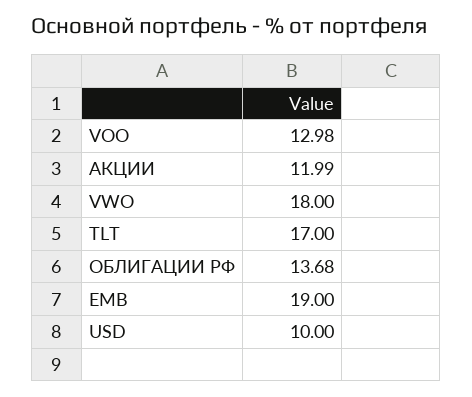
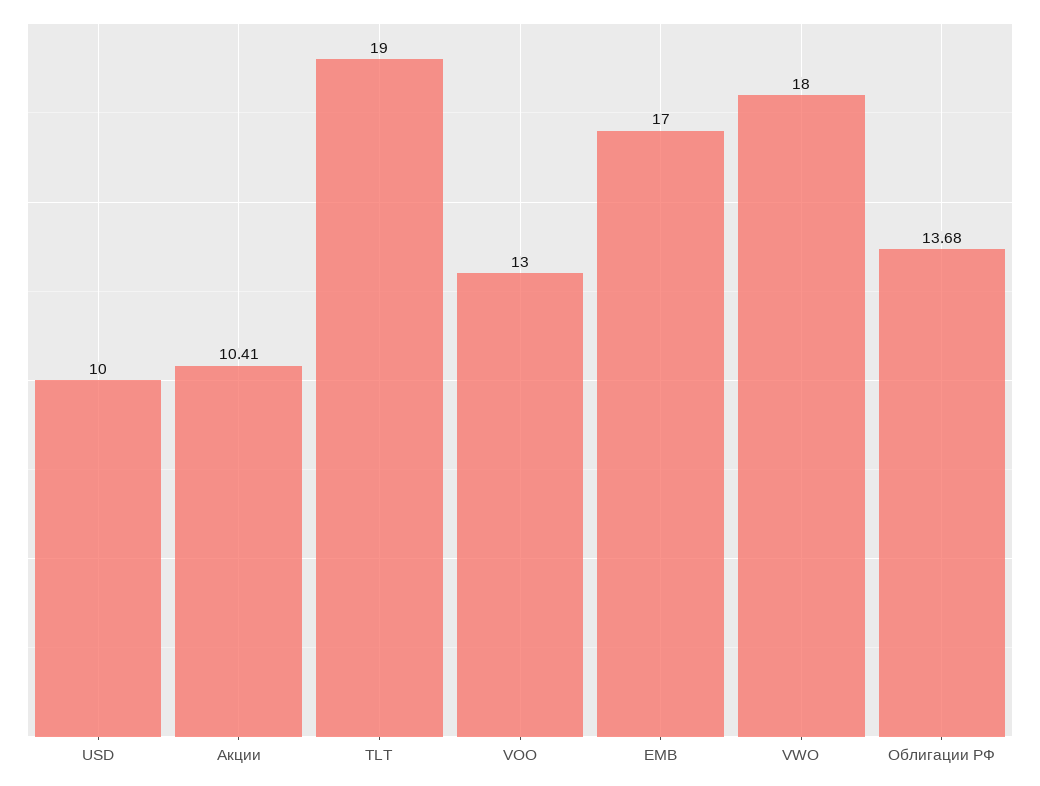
VOO: 12.98 -> 13
АКЦИИ: 11.99 -> 10.41
TLT: 17 -> 19
EMB: 19 -> 17

